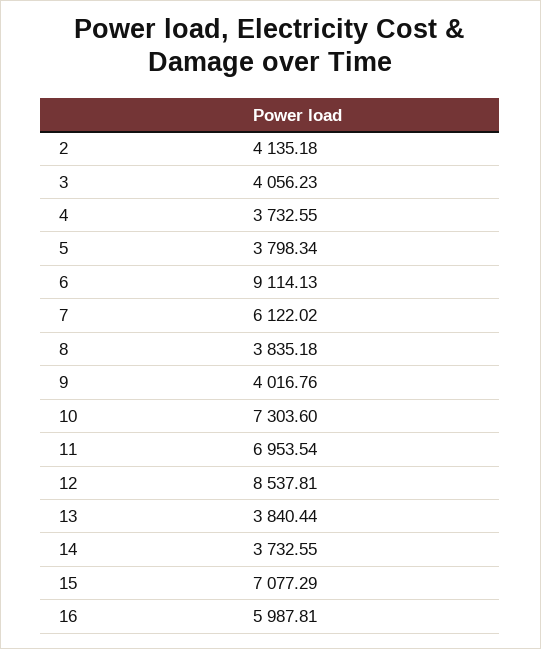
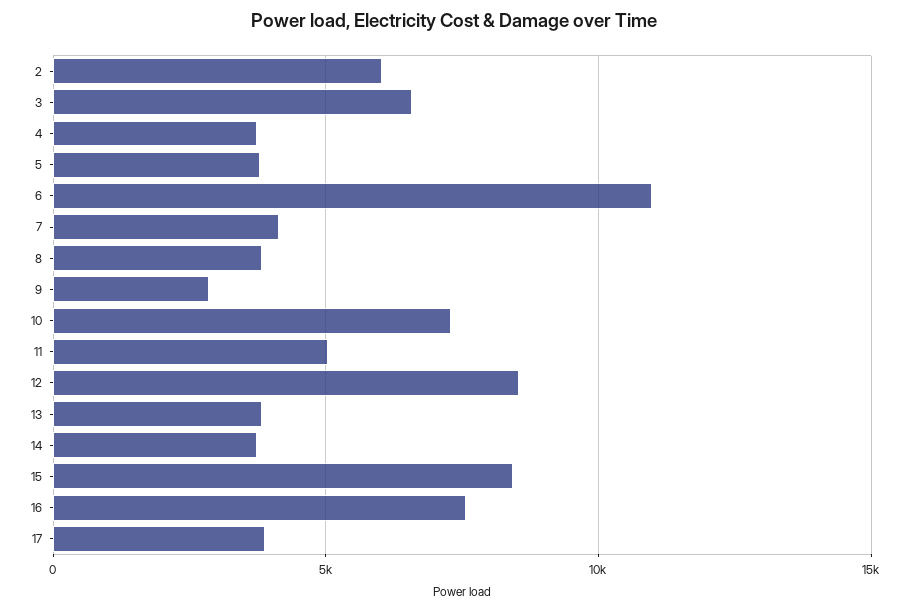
2: 4135.18 -> 6000
3: 4056.23 -> 6500
6: 9114.13 -> 11000
7: 6122.02 -> 4000
9: 4016.76 -> 3000
11: 6953.54 -> 5000
15: 7077.29 -> 8500
16: 5987.81 -> 7500
17: none -> 4000

